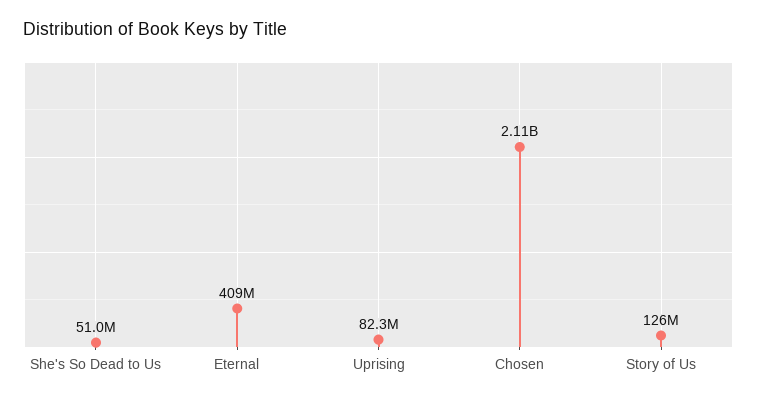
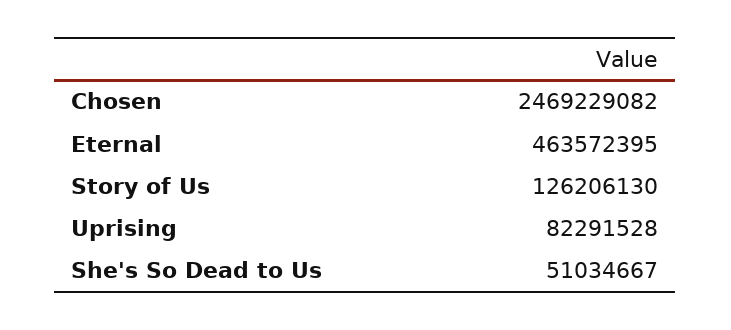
Eternal: 409000000 -> 463572395
Chosen: 2110000000 -> 2469229082

